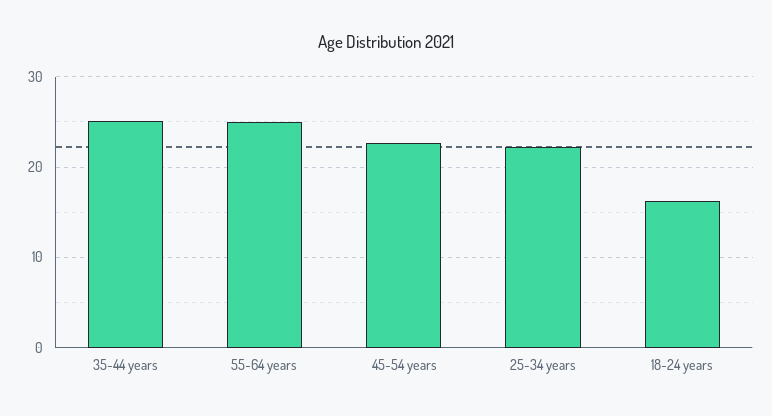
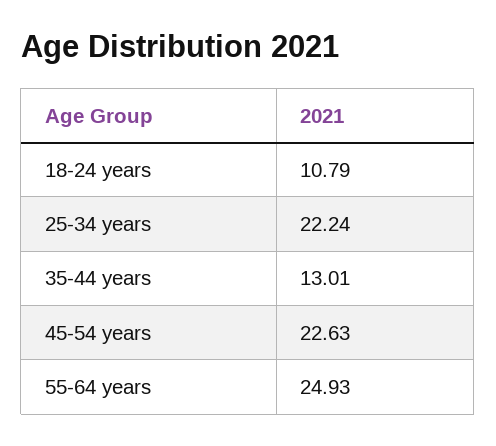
35-44 years: 25 -> 13.01
18-24 years: 16 -> 10.79

